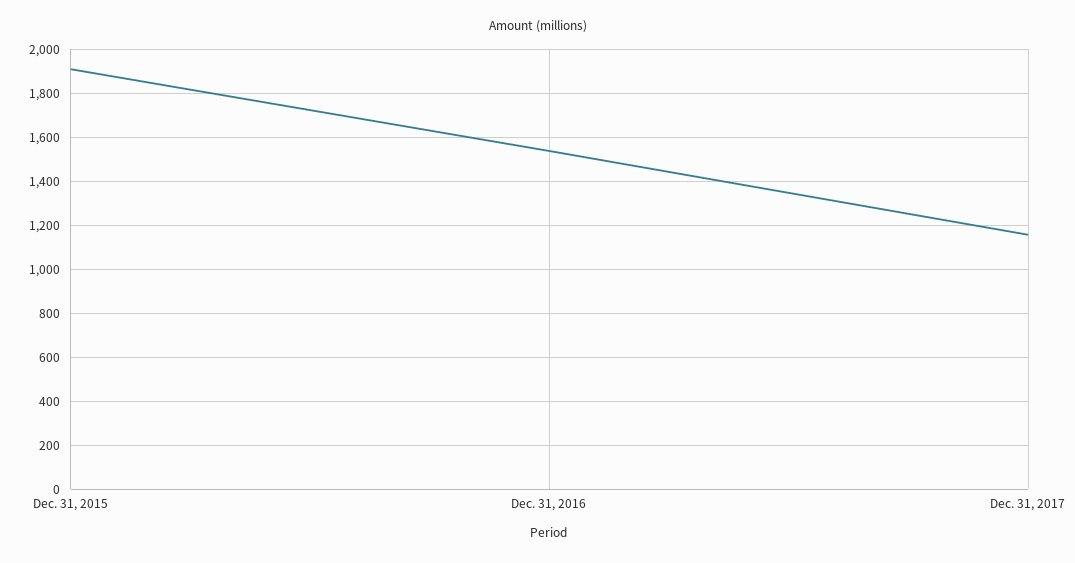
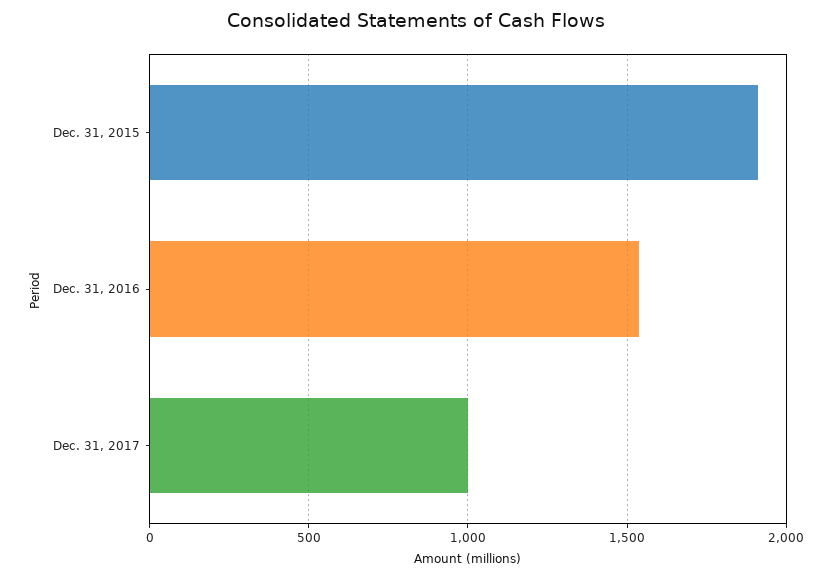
Dec. 31, 2017: 1150 -> 1000

